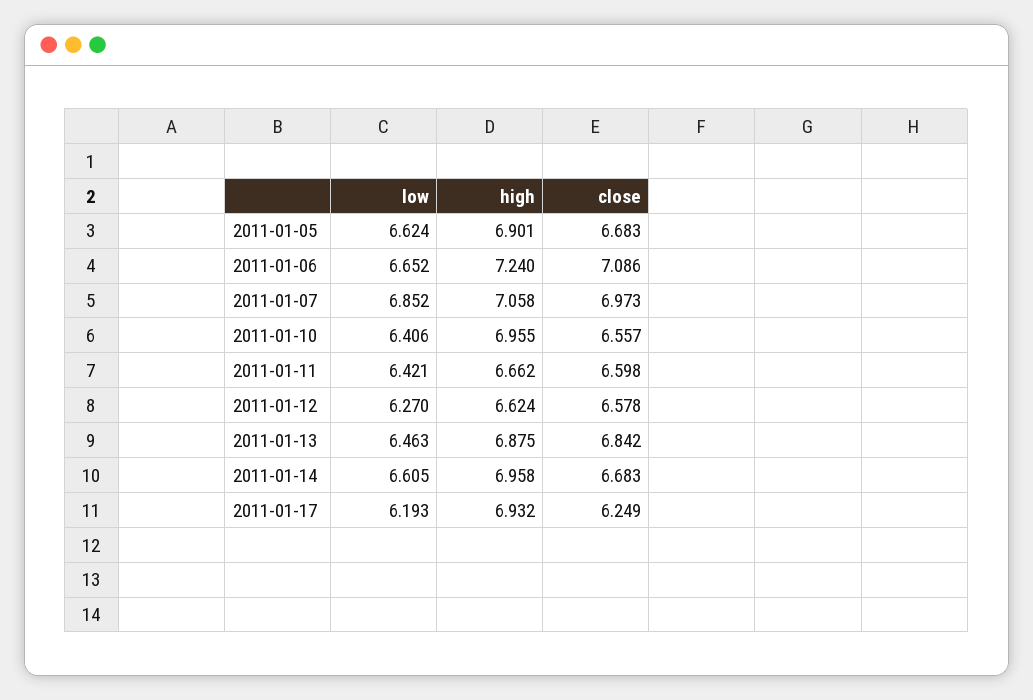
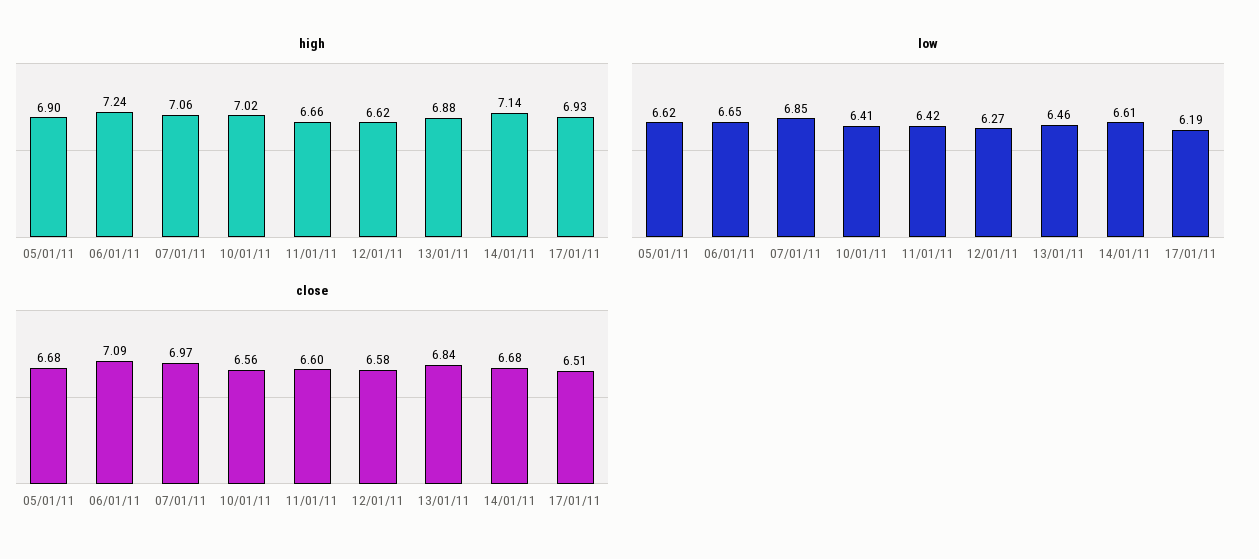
high, 2011-01-10: 6.955 -> 7.02
high, 2011-01-14: 6.958 -> 7.14
close, 2011-01-17: 6.249 -> 6.51

